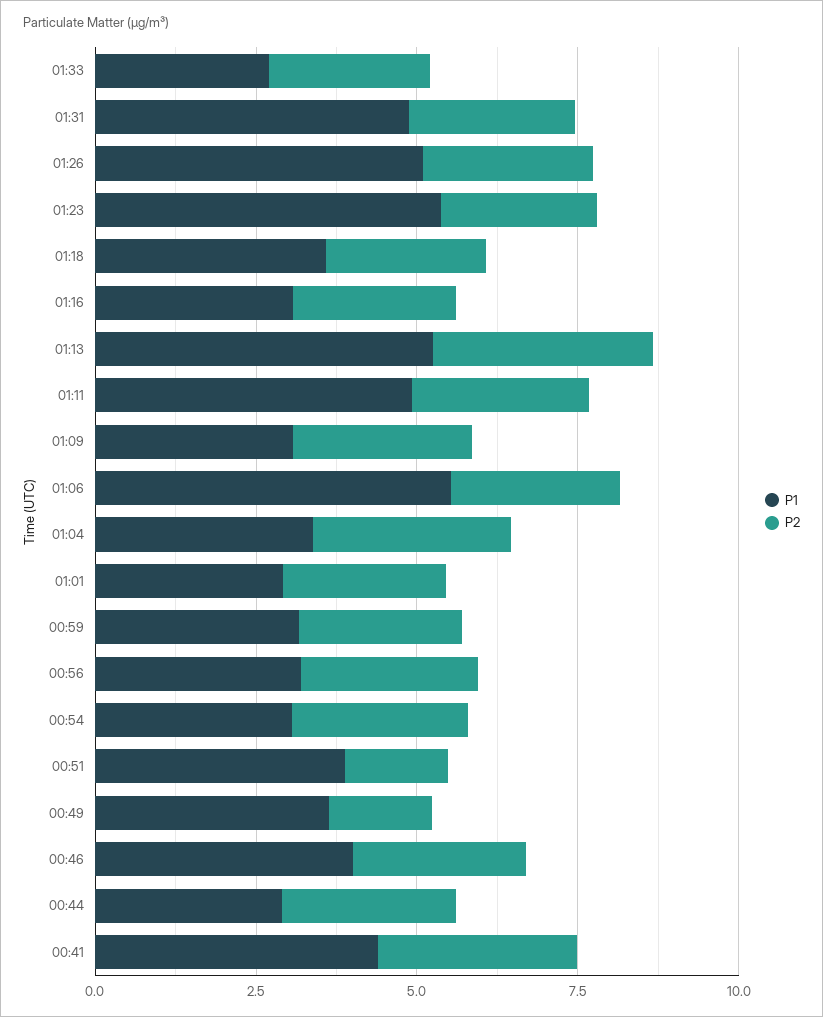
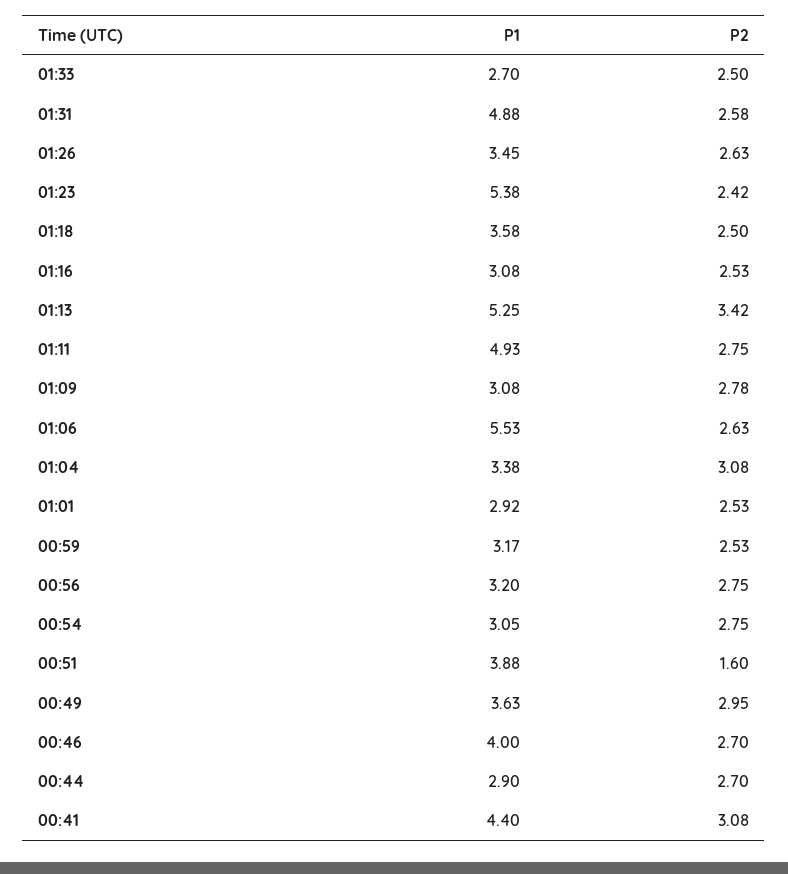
P1, 01:26: 5 -> 3.45
P2, 00:49: 1.5 -> 2.95

